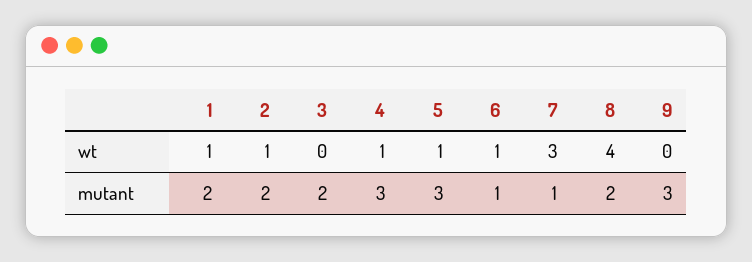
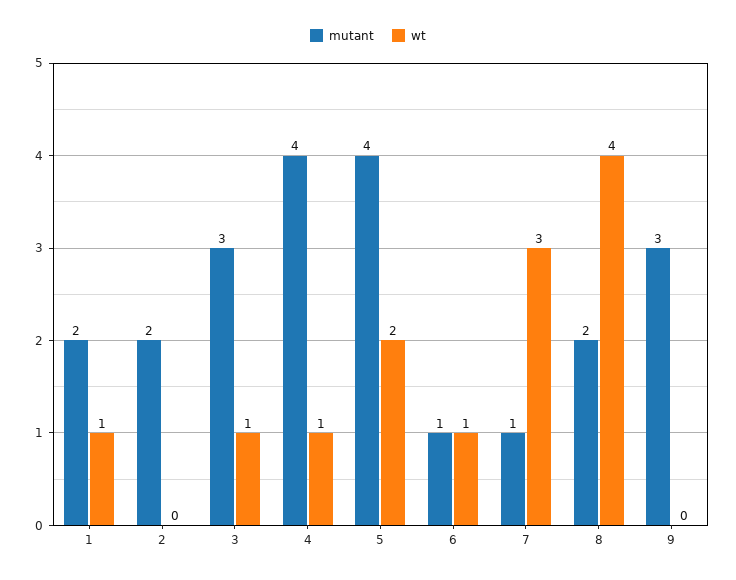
wt, 2: 1 -> 0
wt, 3: 0 -> 1
wt, 5: 1 -> 2
mutant, 3: 2 -> 3
mutant, 4: 3 -> 4
mutant, 5: 3 -> 4

